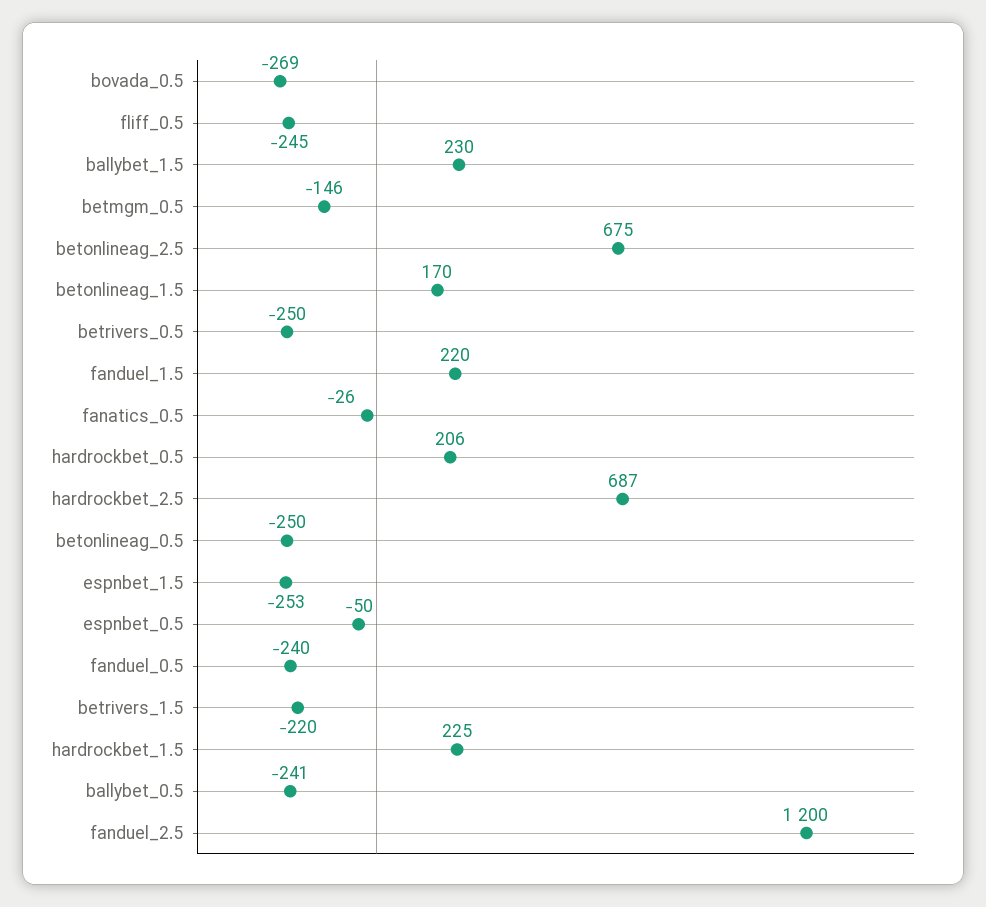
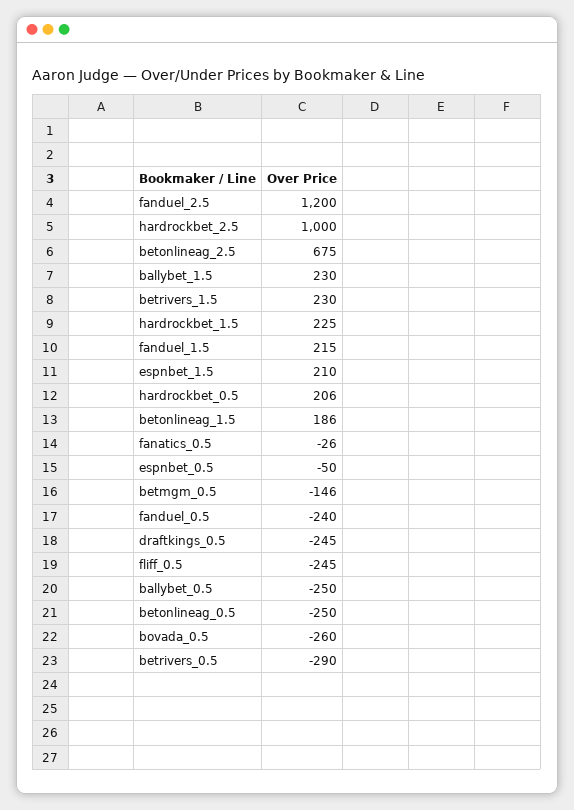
bovada_0.5: -269 -> -260
betonlineag_1.5: 170 -> 186
betrivers_0.5: -250 -> -290
fanduel_1.5: 220 -> 215
hardrockbet_2.5: 687 -> 1000
espnbet_1.5: -253 -> 210
betrivers_1.5: -220 -> 230
ballybet_0.5: -241 -> -250
draftkings_0.5: none -> -245

